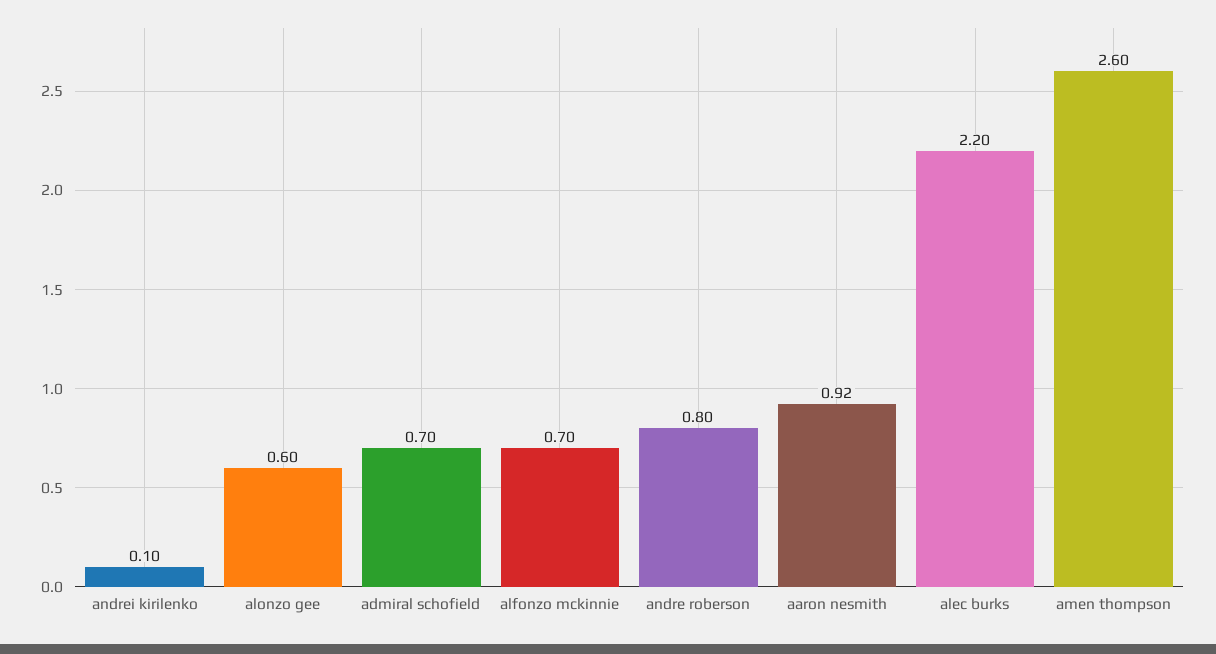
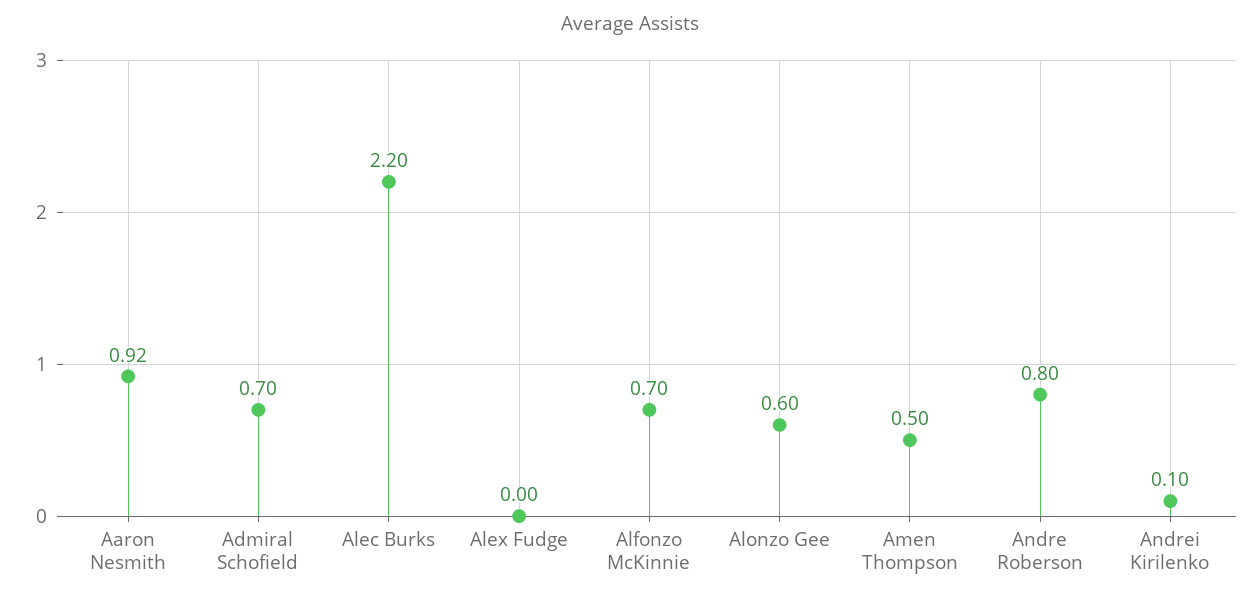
amen thompson: 2.6 -> 0.5
Alex Fudge: none -> 0

